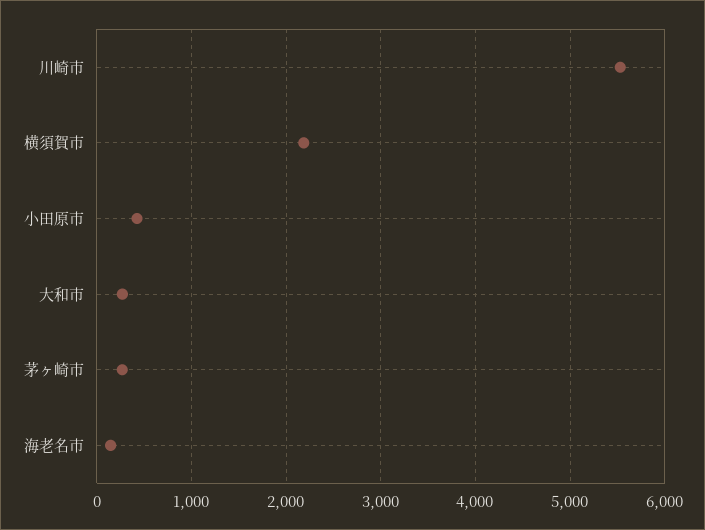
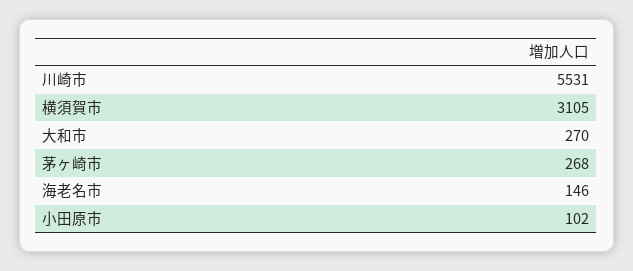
横須賀市: 2200 -> 3105
小田原市: 400 -> 102

